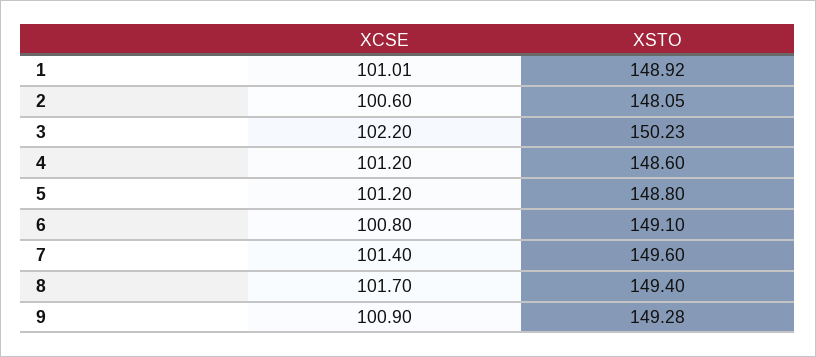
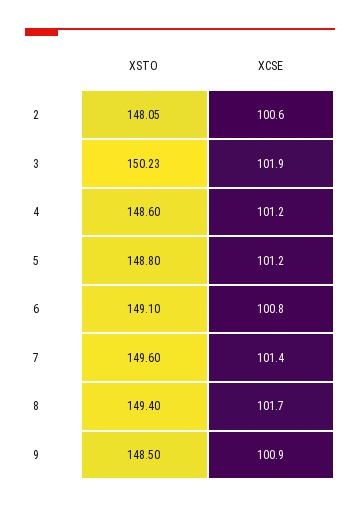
XCSE, 1: 101.01 -> none
XSTO, 1: 148.92 -> none
XCSE, 3: 102.2 -> 101.9
XSTO, 9: 149.28 -> 148.5

